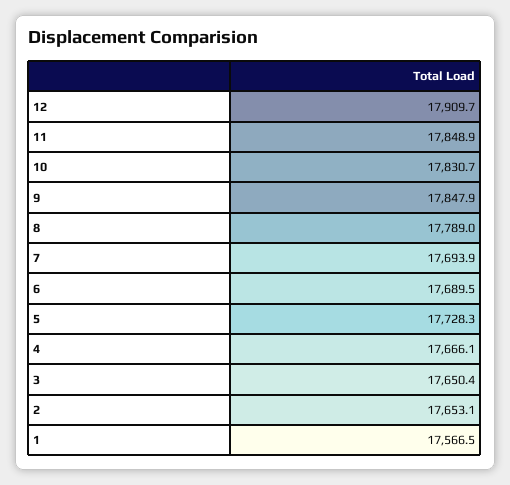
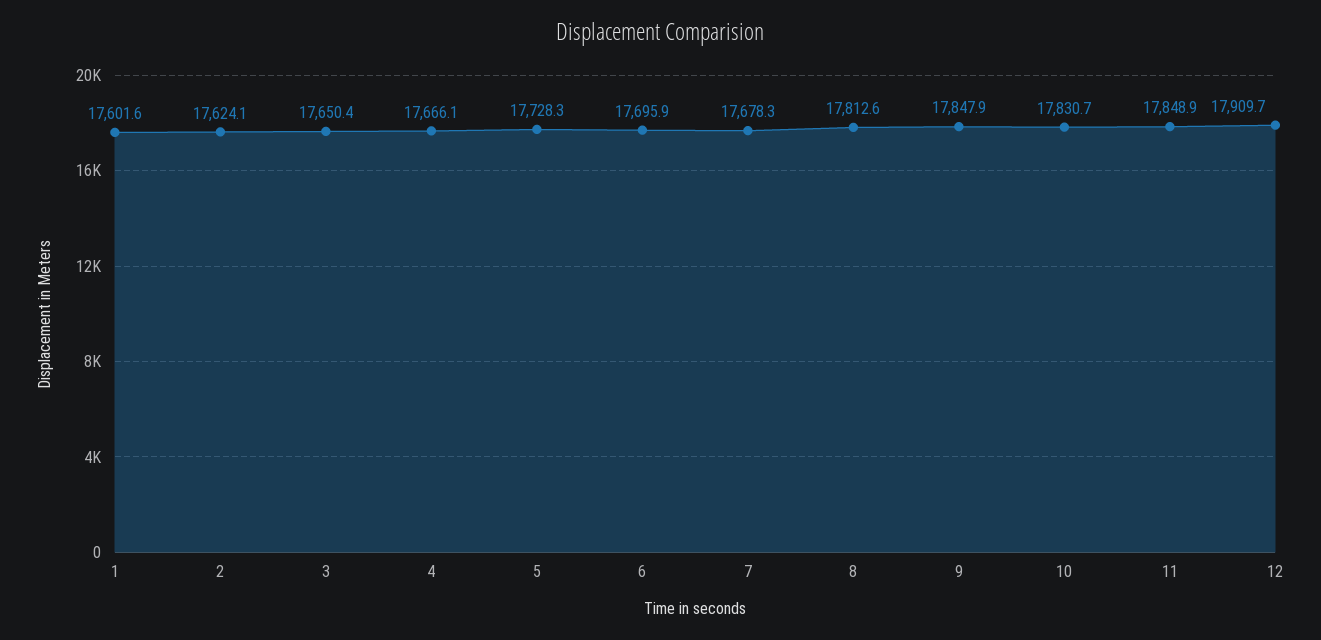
8: 17789 -> 17812.6
7: 17693.9 -> 17678.3
6: 17689.5 -> 17695.9
2: 17653.1 -> 17624.1
1: 17566.5 -> 17601.6

